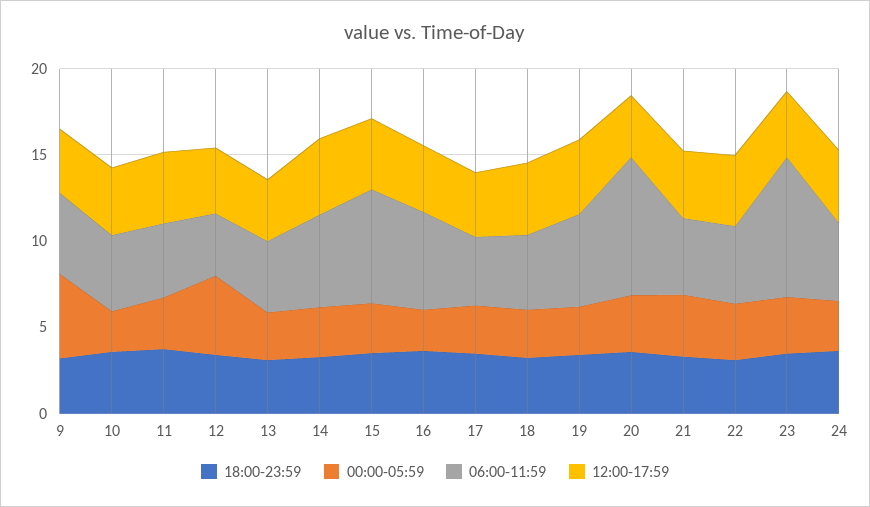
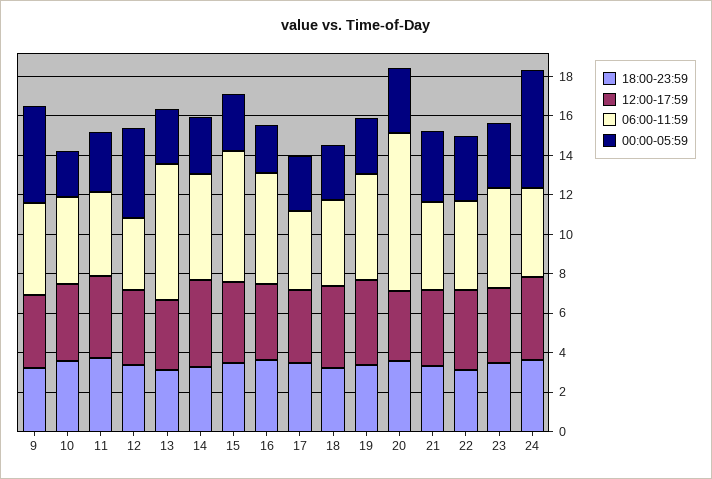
06:00-11:59, 13: 4 -> 7
06:00-11:59, 23: 8 -> 5
00:00-05:59, 24: 3 -> 6

